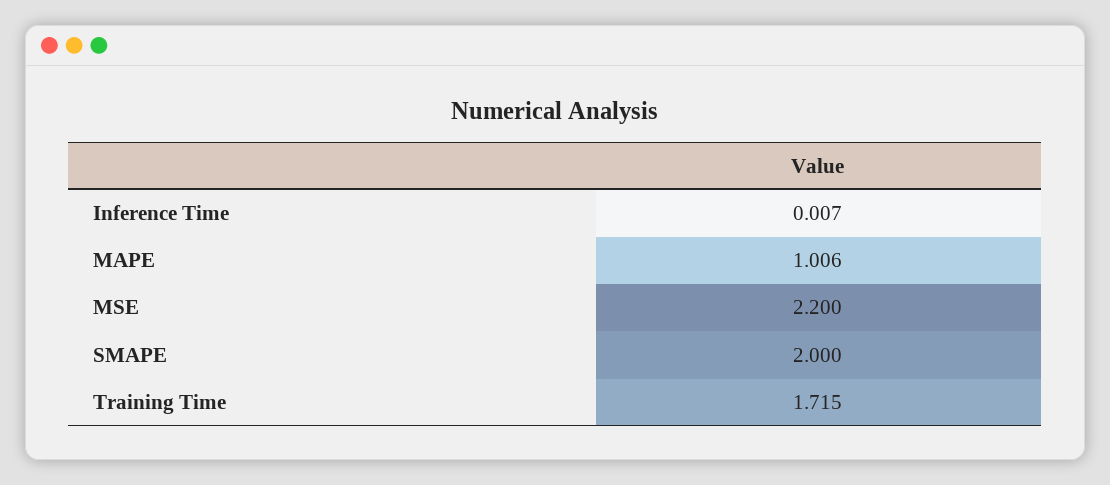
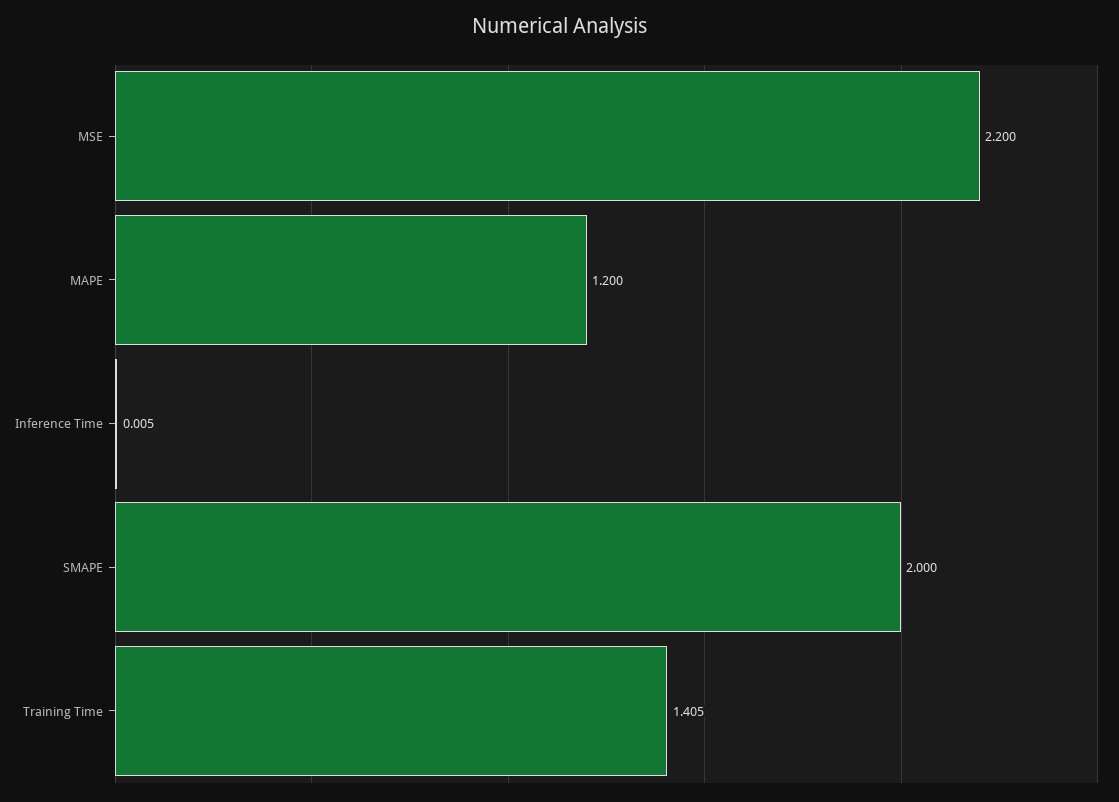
Inference Time: 0.007 -> 0.005
MAPE: 1.006 -> 1.2
Training Time: 1.715 -> 1.405

